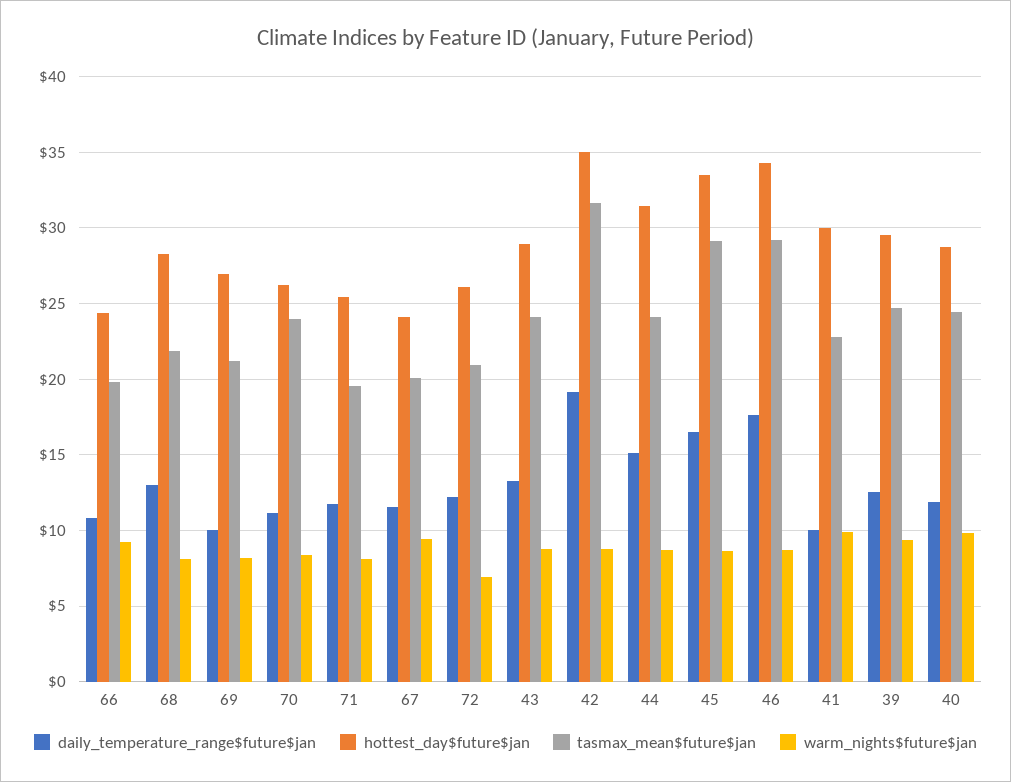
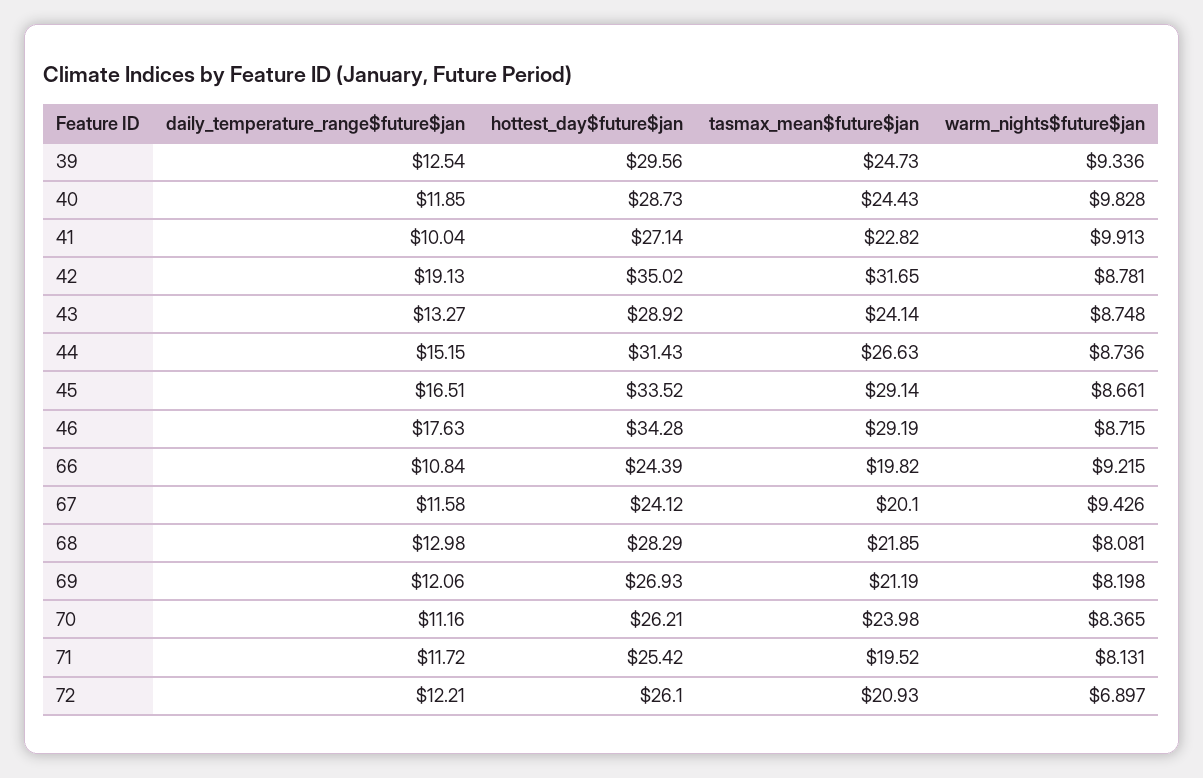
daily_temperature_range$future$jan, 69: 10 -> 12.06
tasmax_mean$future$jan, 44: 24 -> 26.63
hottest_day$future$jan, 41: 30 -> 27.14

